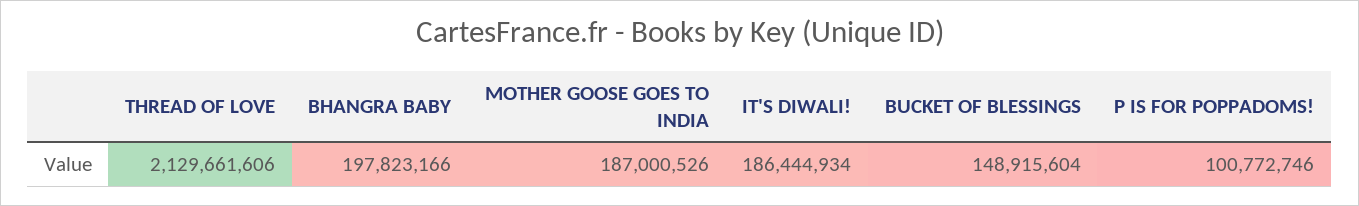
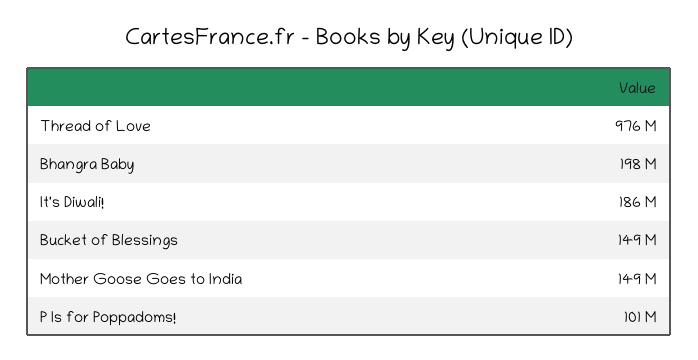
THREAD OF LOVE: 2129661606 -> 976000000
MOTHER GOOSE GOES TO INDIA: 187000526 -> 149000000

